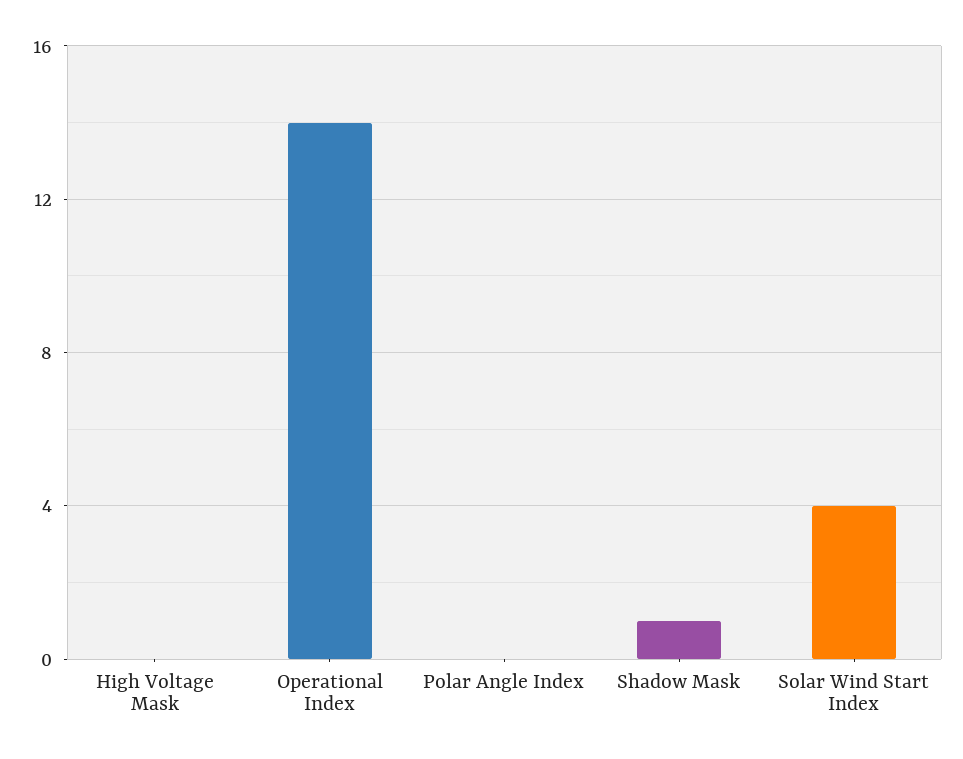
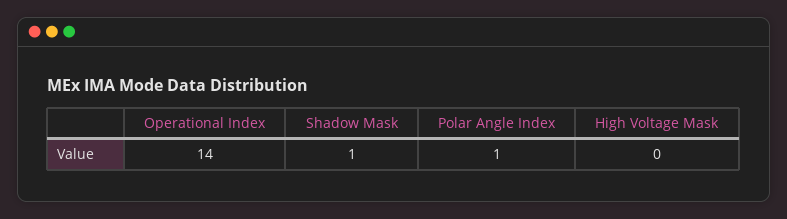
Polar Angle Index: 0 -> 1
Solar Wind Start Index: 4 -> none

